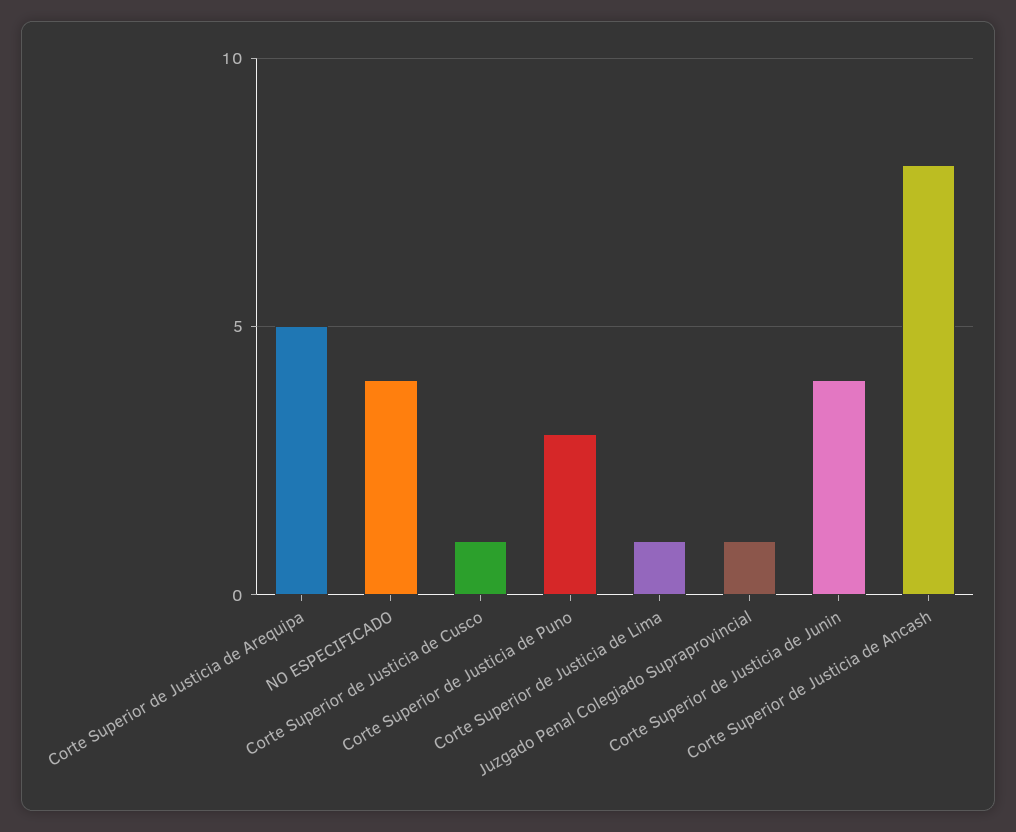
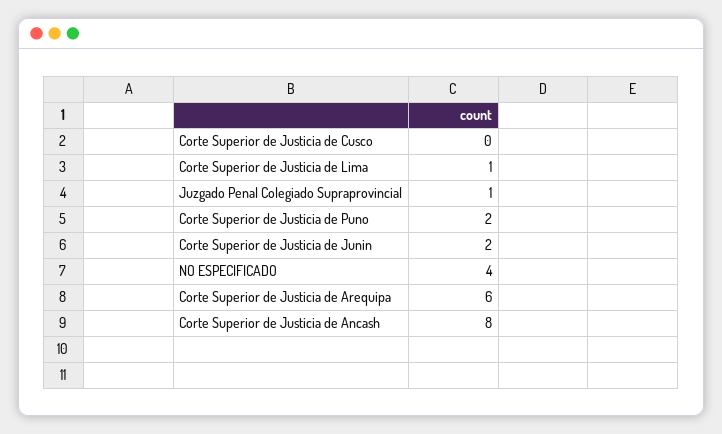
Corte Superior de Justicia de Arequipa: 5 -> 6
Corte Superior de Justicia de Cusco: 1 -> 0
Corte Superior de Justicia de Puno: 3 -> 2
Corte Superior de Justicia de Junin: 4 -> 2

